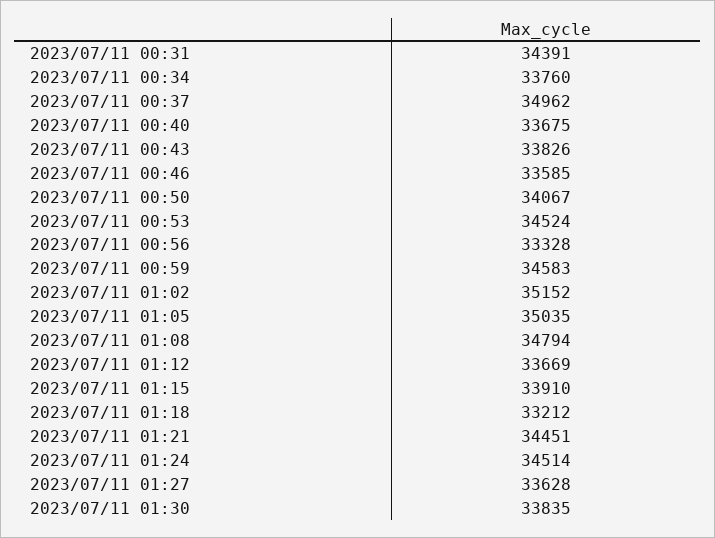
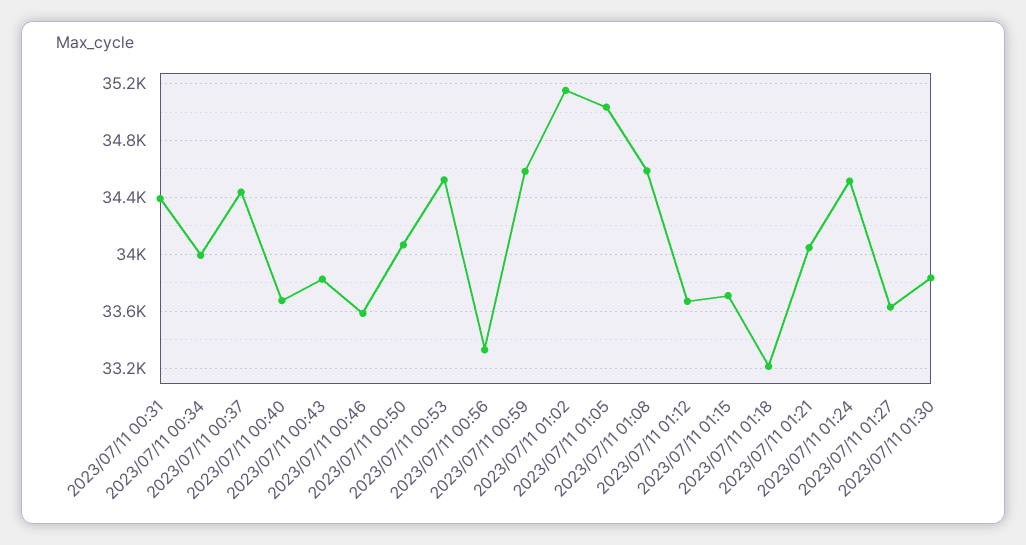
2023/07/11 00:34: 33760 -> 34000
2023/07/11 00:37: 34962 -> 34450
2023/07/11 01:08: 34794 -> 34600
2023/07/11 01:15: 33910 -> 33700
2023/07/11 01:21: 34451 -> 34050

